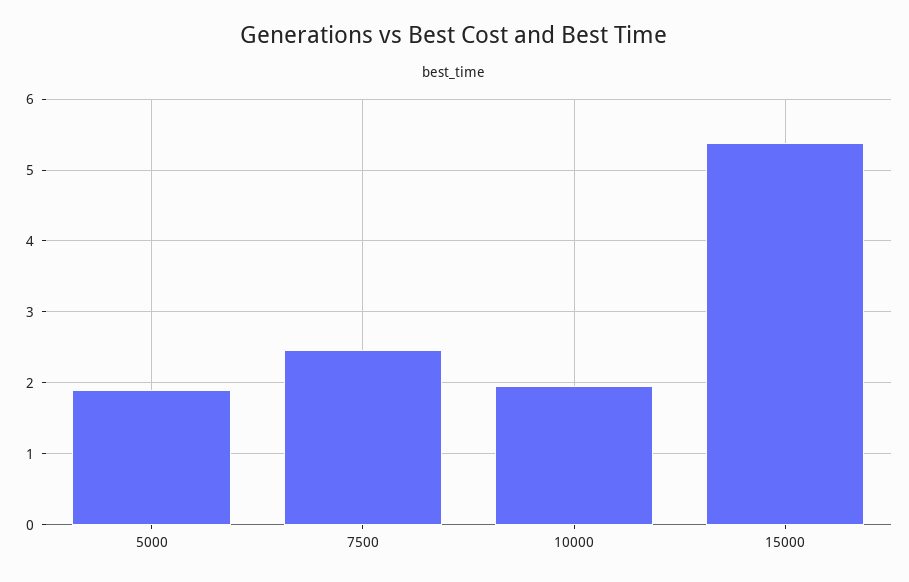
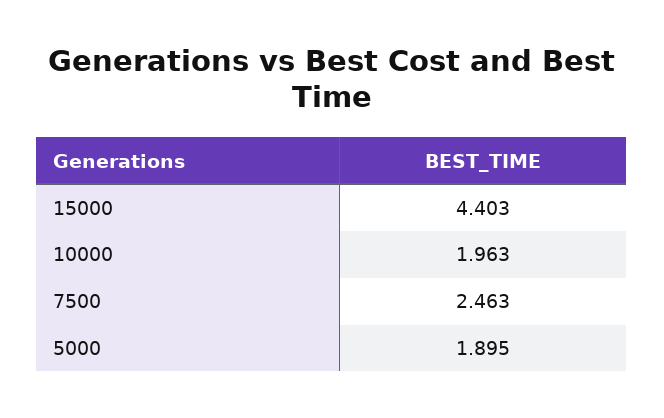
15000: 5.4 -> 4.403

